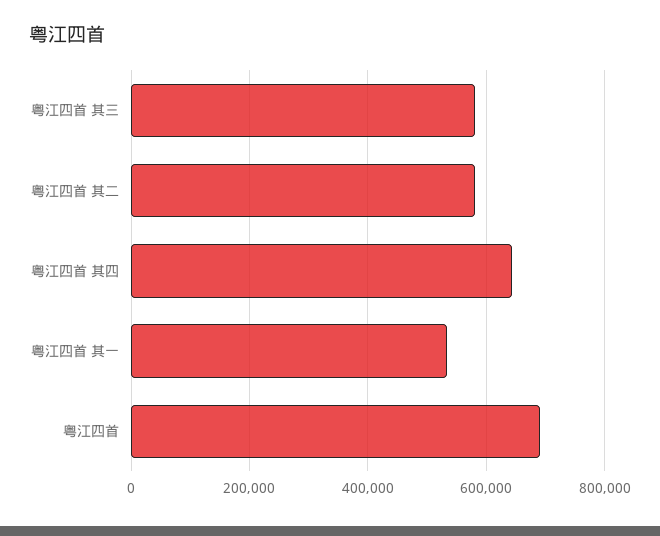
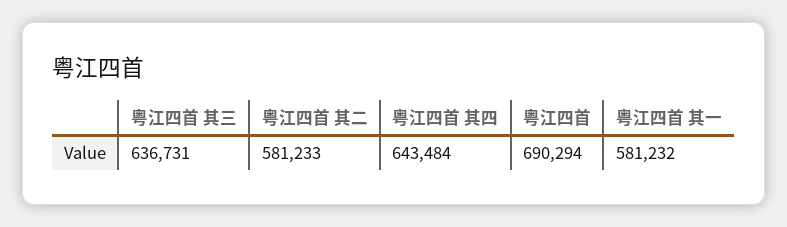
粤江四首 其三: 580000 -> 636731
粤江四首 其一: 540000 -> 581232

